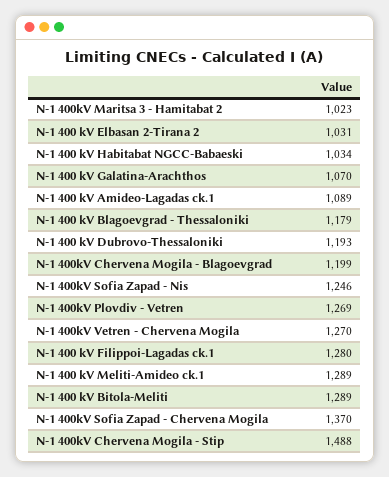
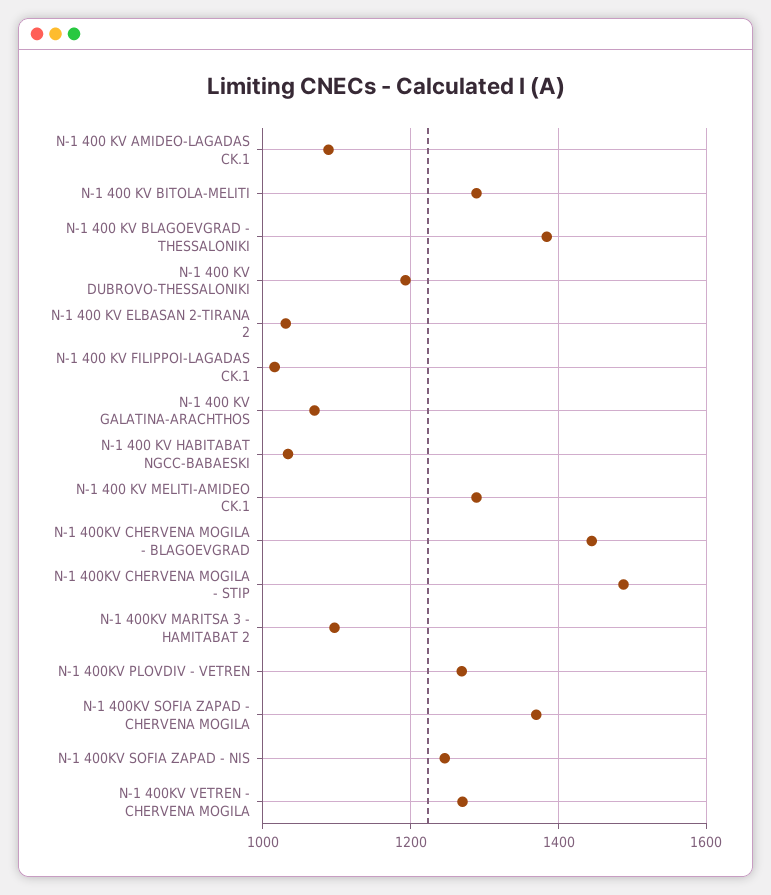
N-1 400kV Maritsa 3 - Hamitabat 2: 1023 -> 1100
N-1 400 kV Blagoevgrad - Thessaloniki: 1179 -> 1380
N-1 400kV Chervena Mogila - Blagoevgrad: 1199 -> 1440
N-1 400 kV Filippoi-Lagadas ck.1: 1280 -> 1020

